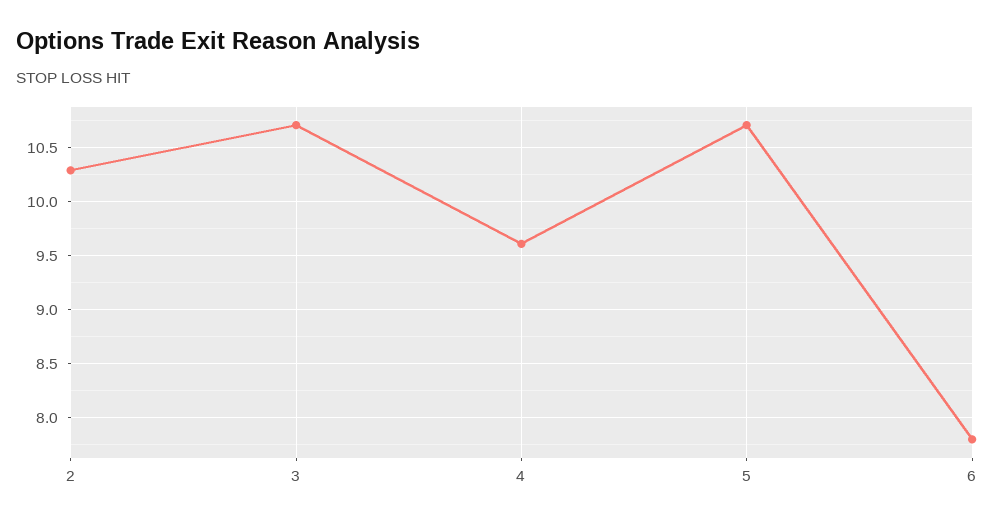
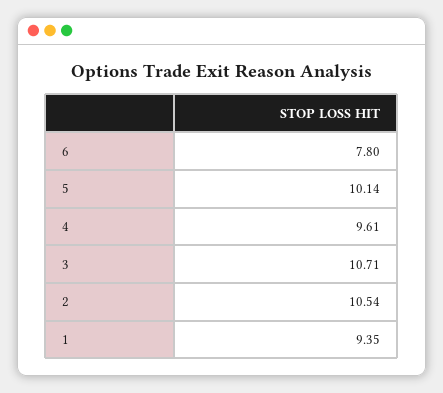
2: 10.3 -> 10.54
5: 10.7 -> 10.14
1: none -> 9.35

